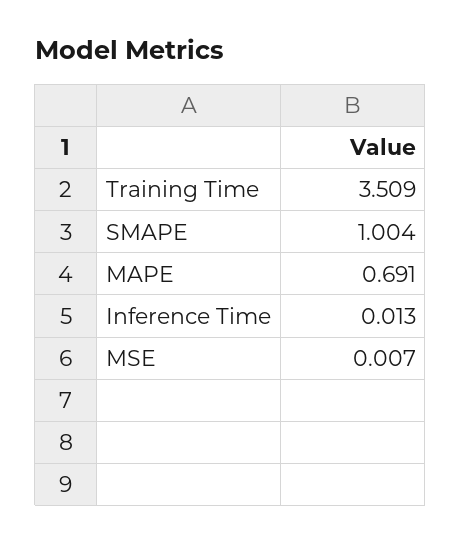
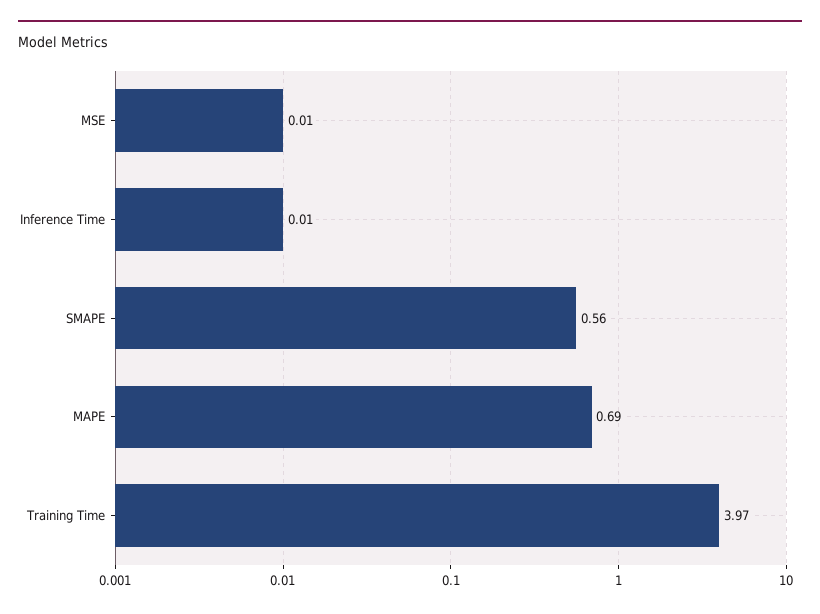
Training Time: 3.509 -> 3.97
SMAPE: 1.004 -> 0.56

